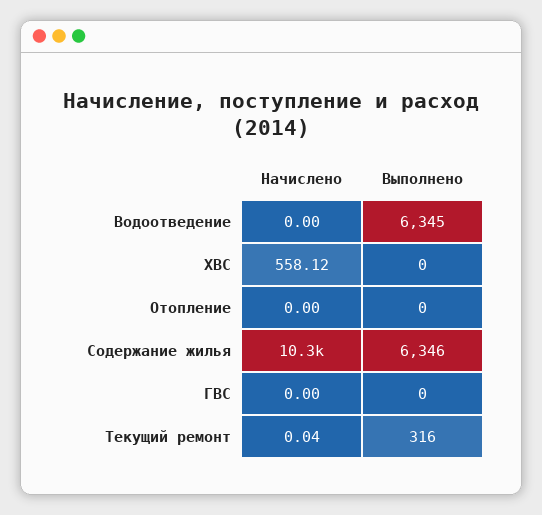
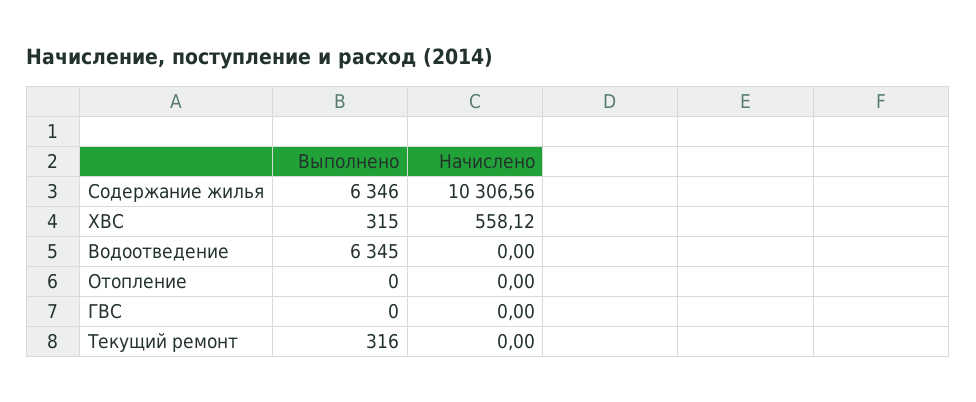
Выполнено, ХВС: 0 -> 315
Начислено, Текущий ремонт: 0.04 -> 0

